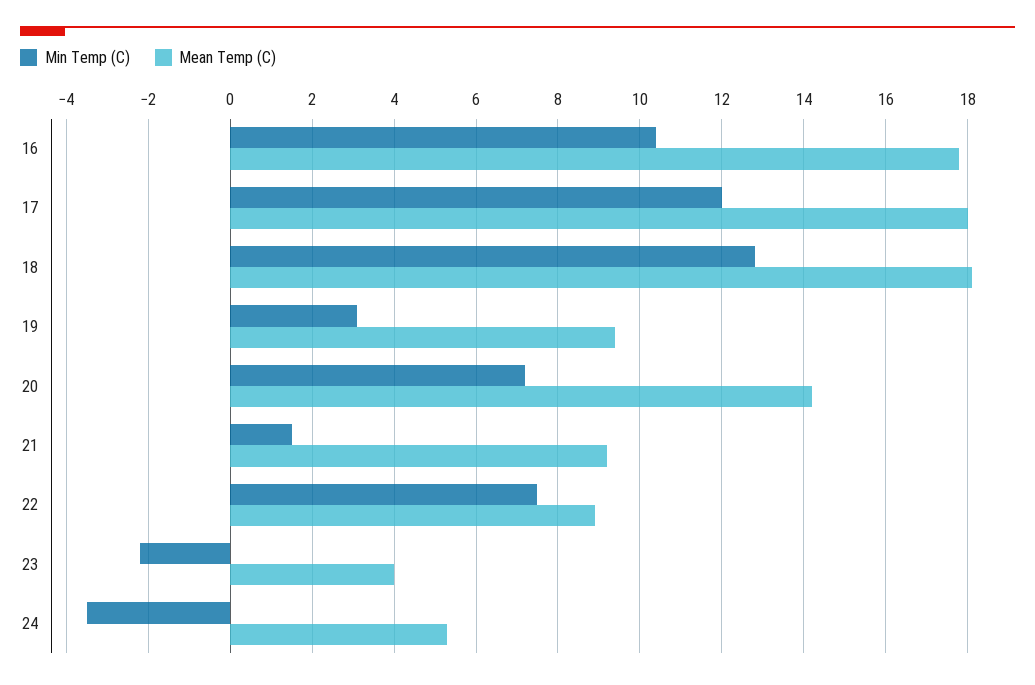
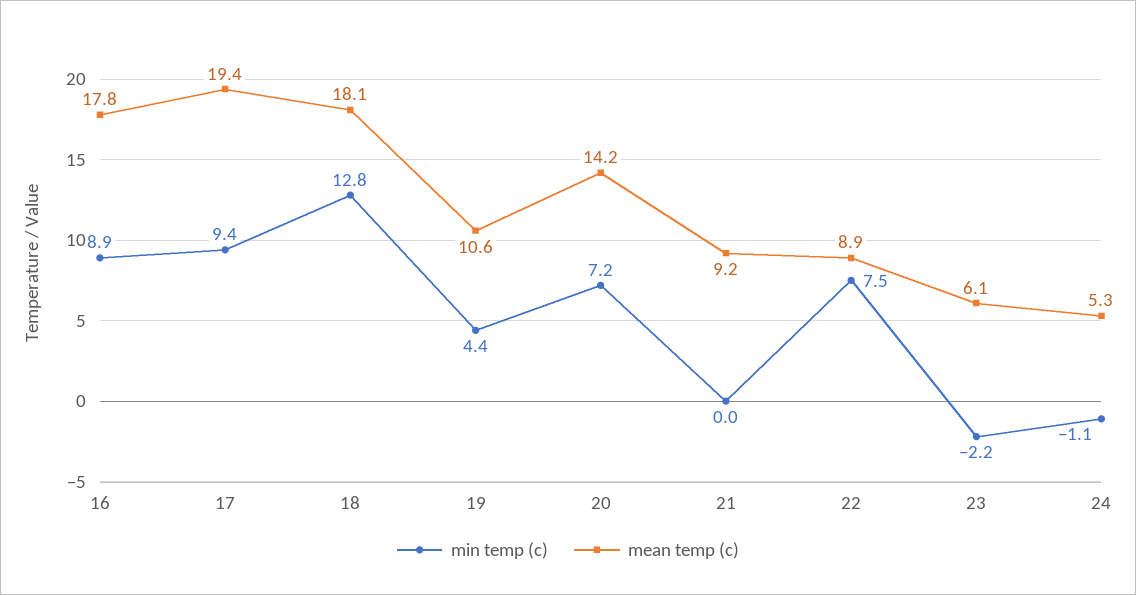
Min Temp (C), 16: 10.5 -> 8.9
Min Temp (C), 17: 12 -> 9.4
Mean Temp (C), 17: 18 -> 19.4
Min Temp (C), 19: 3 -> 4.4
Mean Temp (C), 19: 9.5 -> 10.6
Min Temp (C), 21: 1.5 -> 0
Mean Temp (C), 23: 4 -> 6.1
Min Temp (C), 24: -3.5 -> -1.1

